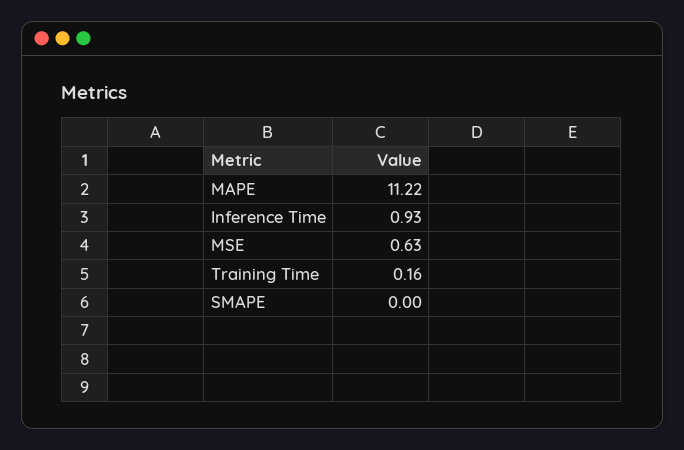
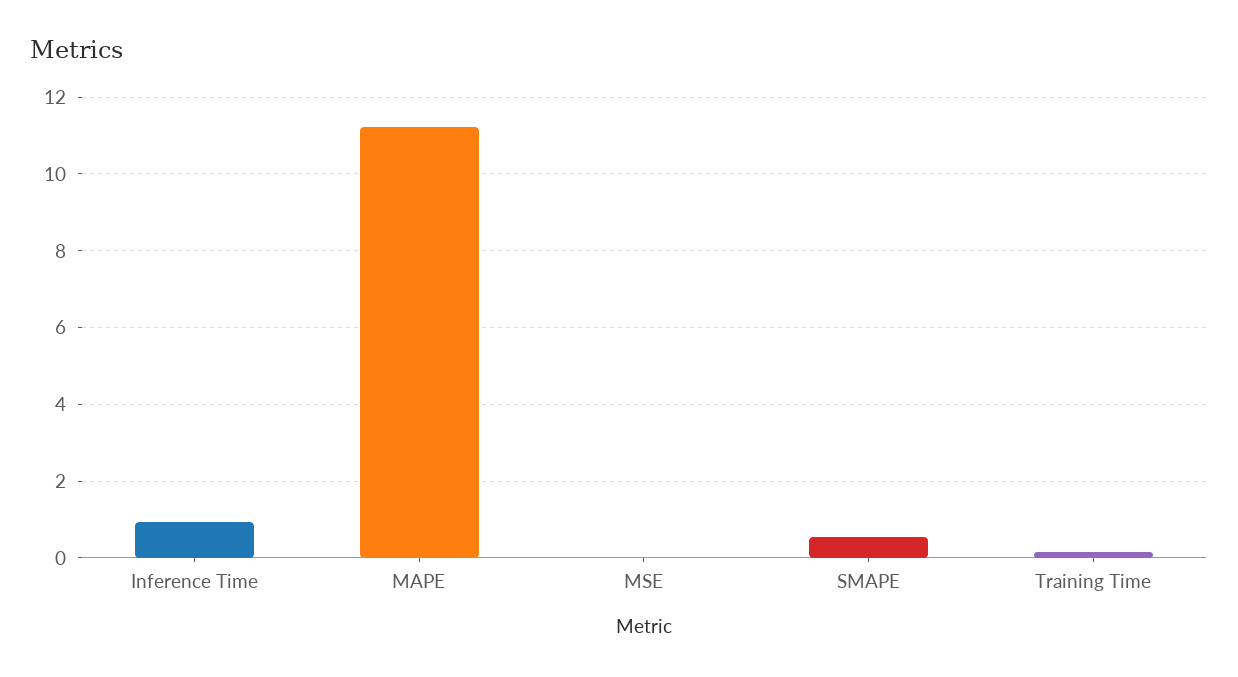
MSE: 0.63 -> 0
SMAPE: 0 -> 0.6

